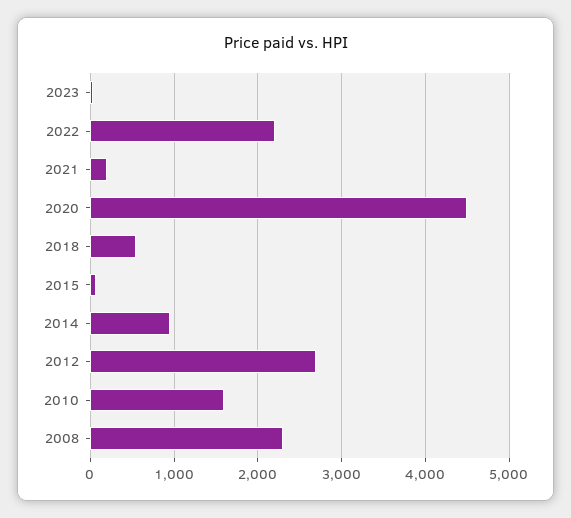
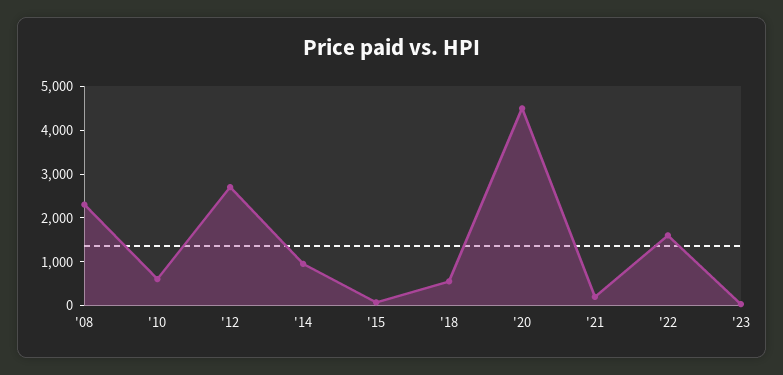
2022: 2200 -> 1600
2010: 1600 -> 600

